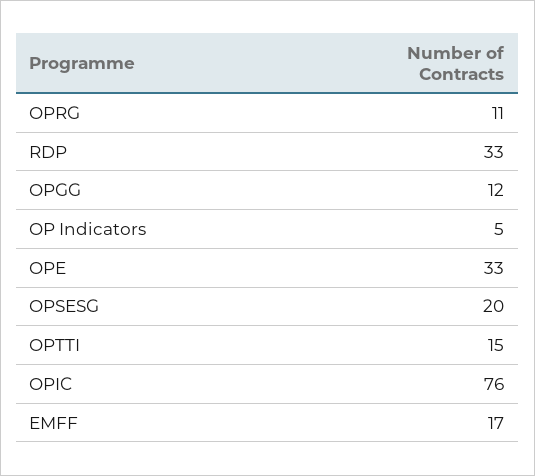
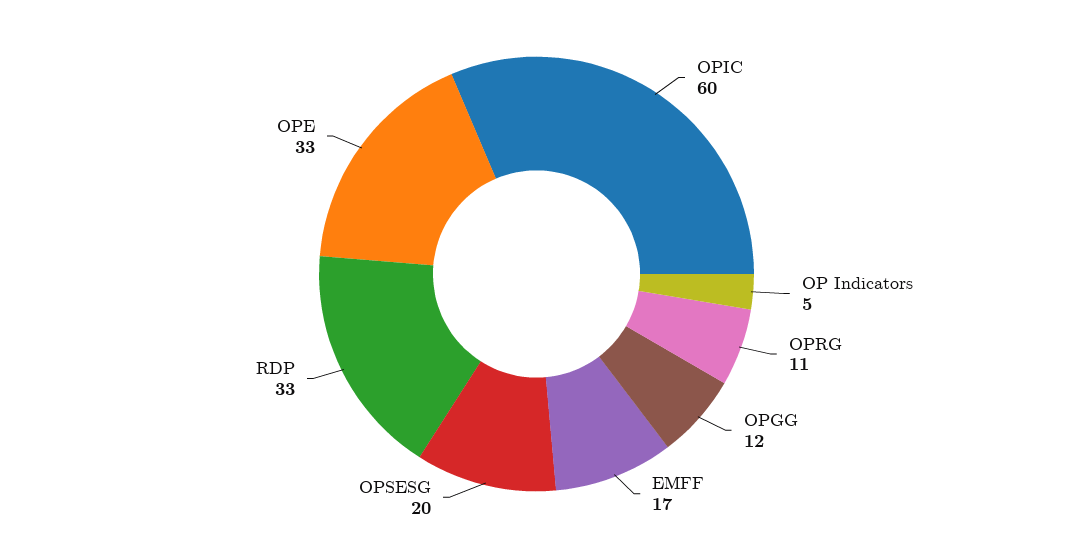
OPTTI: 15 -> none
OPIC: 76 -> 60

